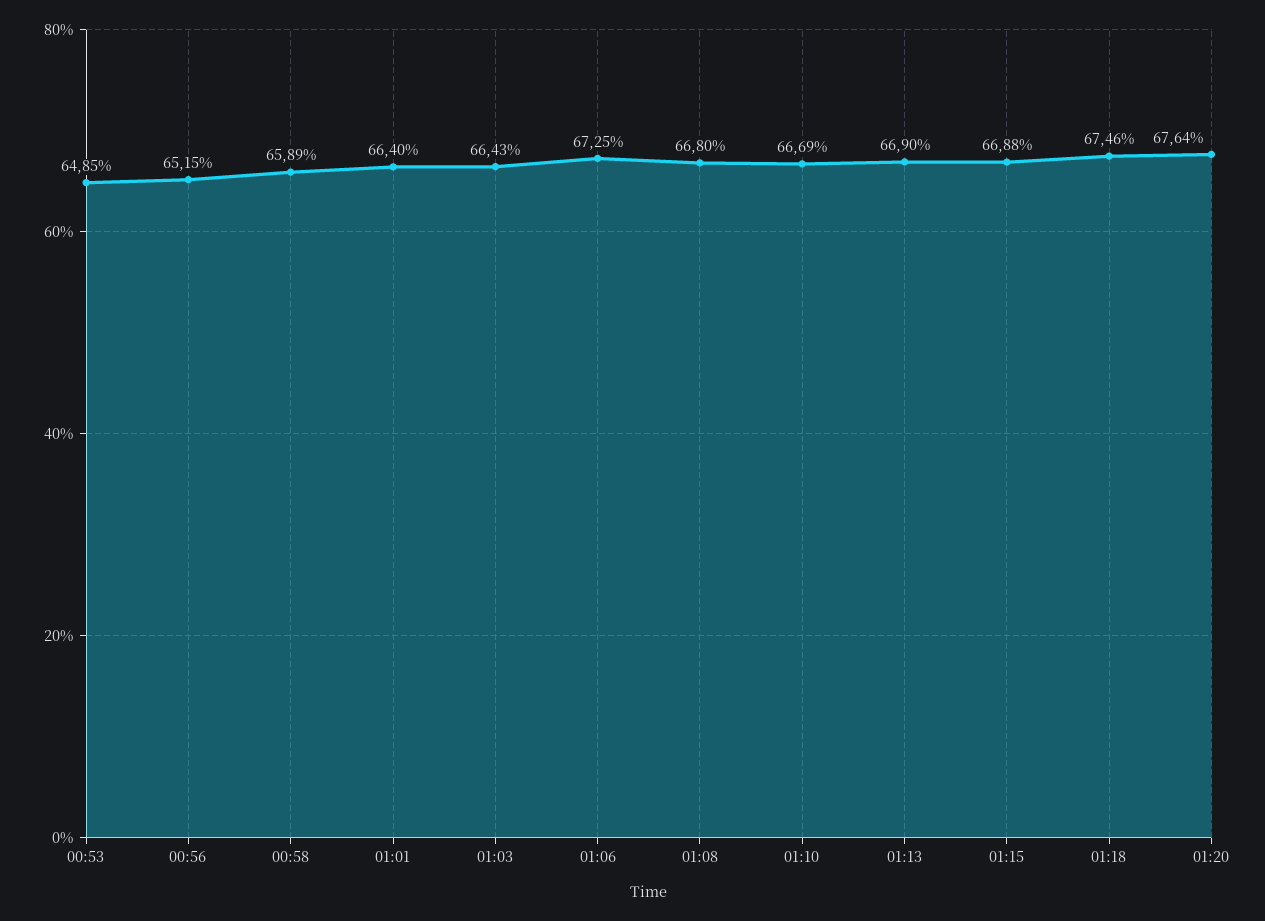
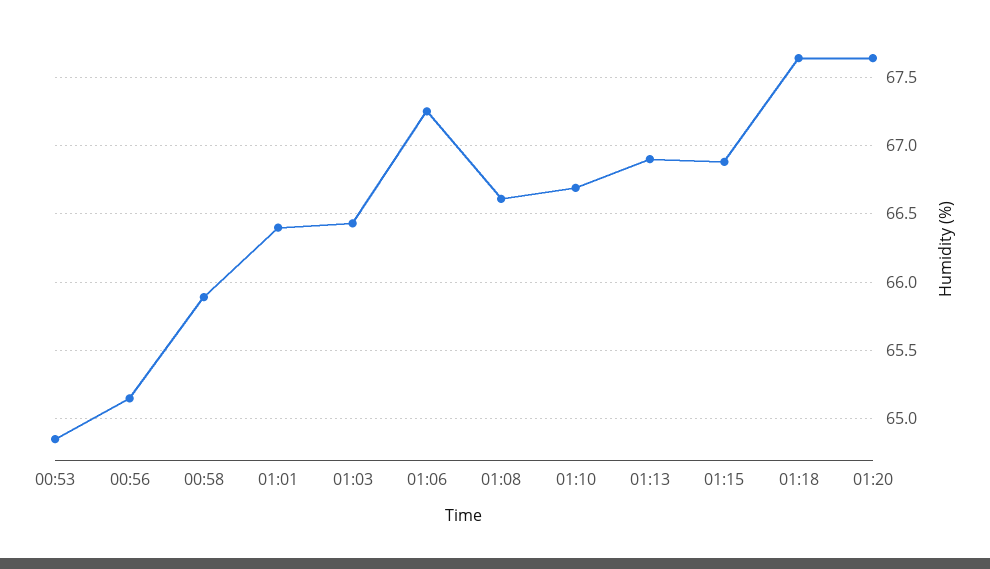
01:08: 66.8 -> 66.6
01:18: 67.46 -> 67.65

